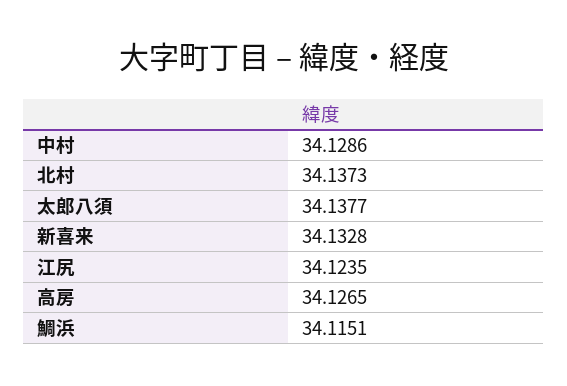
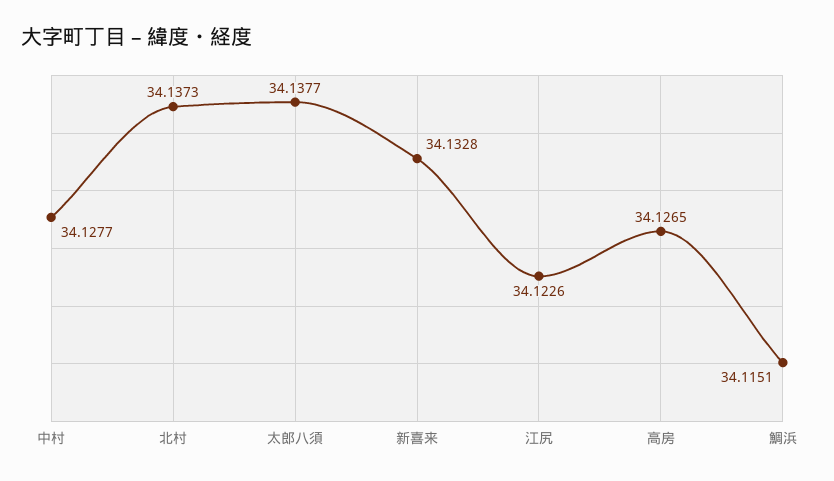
中村: 34.1286 -> 34.1277
江尻: 34.1235 -> 34.1226

